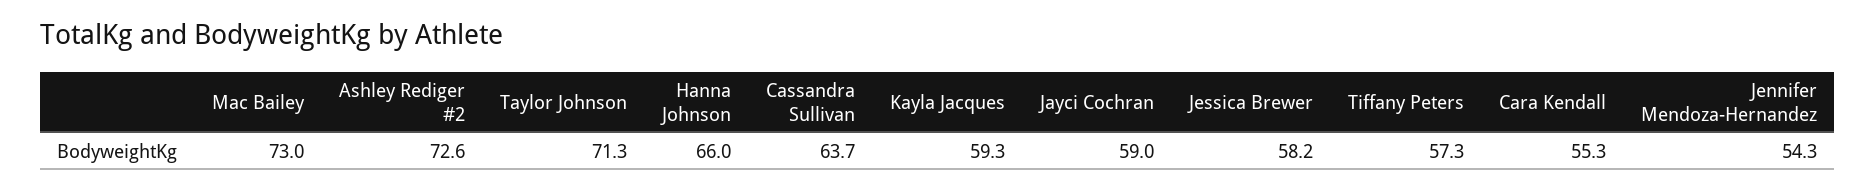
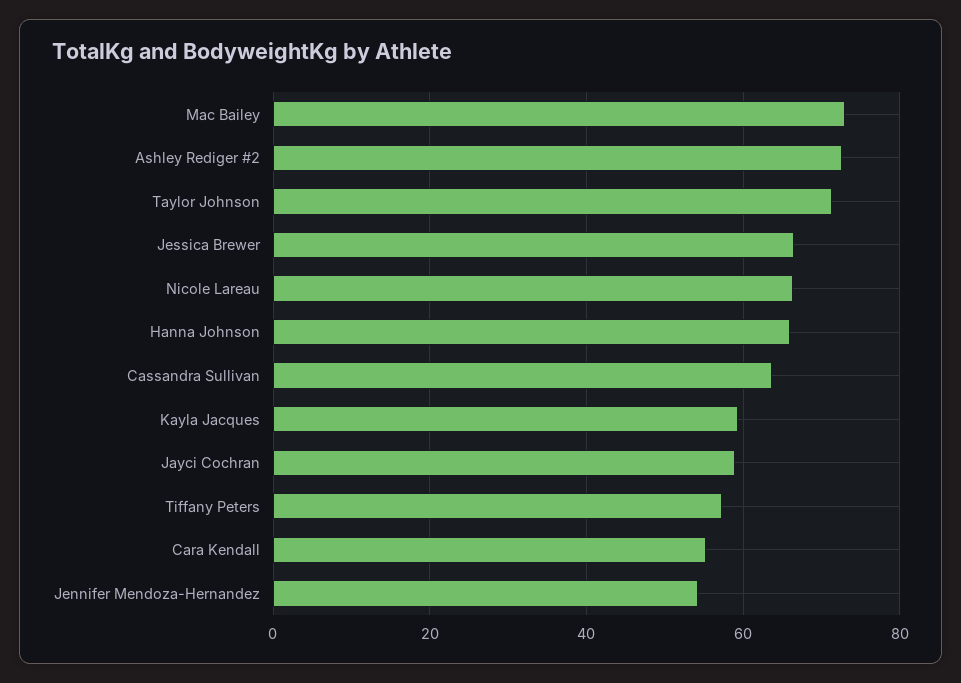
Jessica Brewer: 58.2 -> 66
Nicole Lareau: none -> 66

